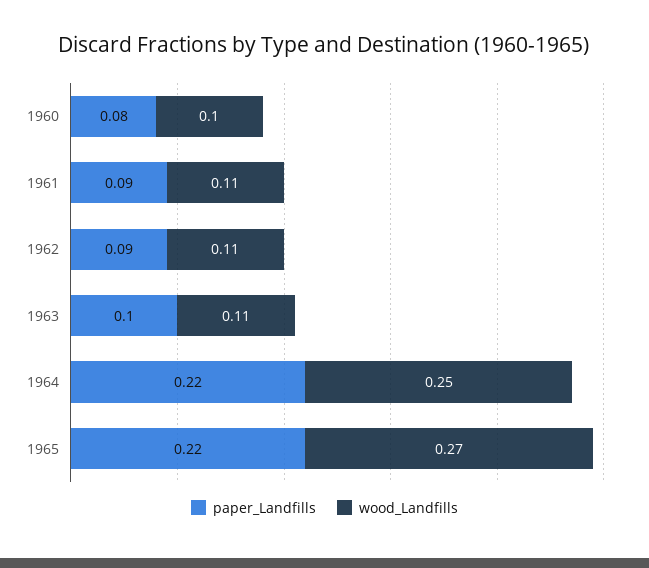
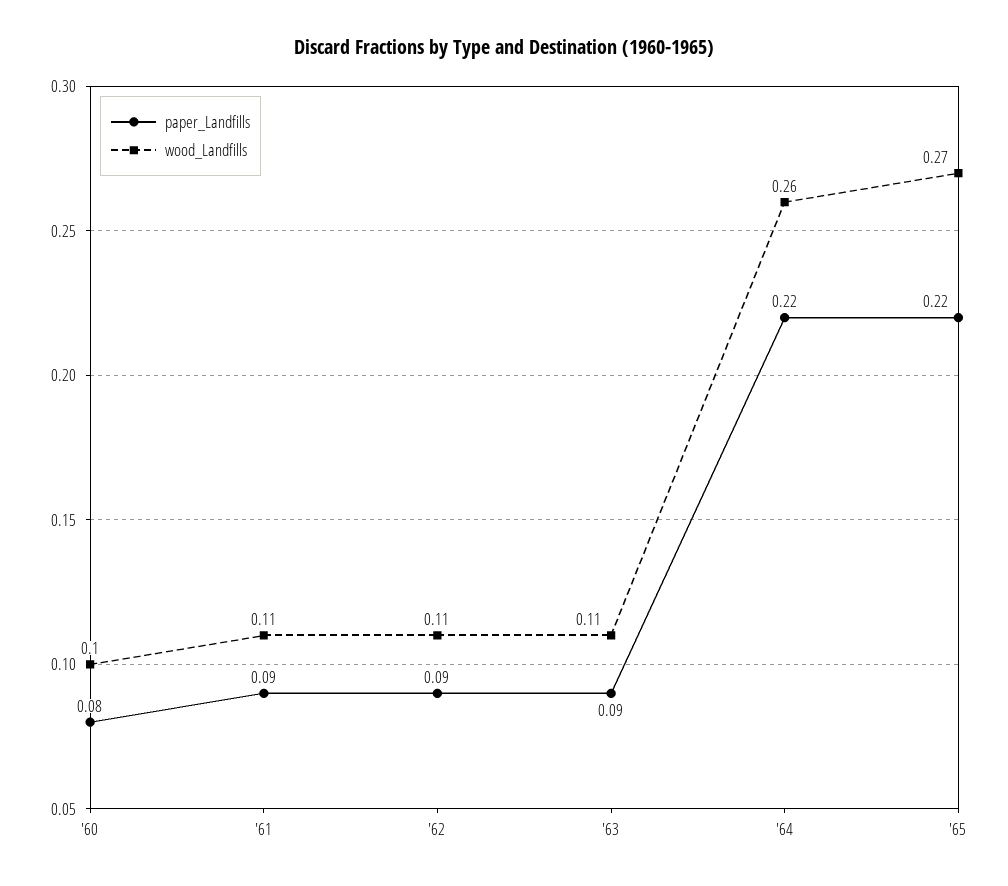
paper_Landfills, 1963: 0.1 -> 0.09
wood_Landfills, 1964: 0.25 -> 0.26

